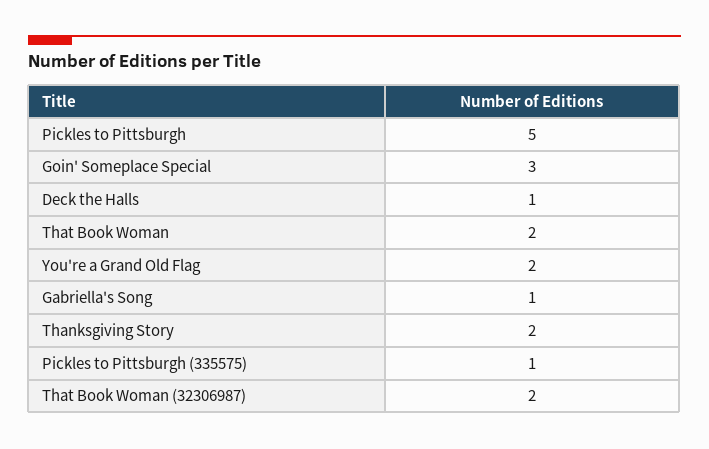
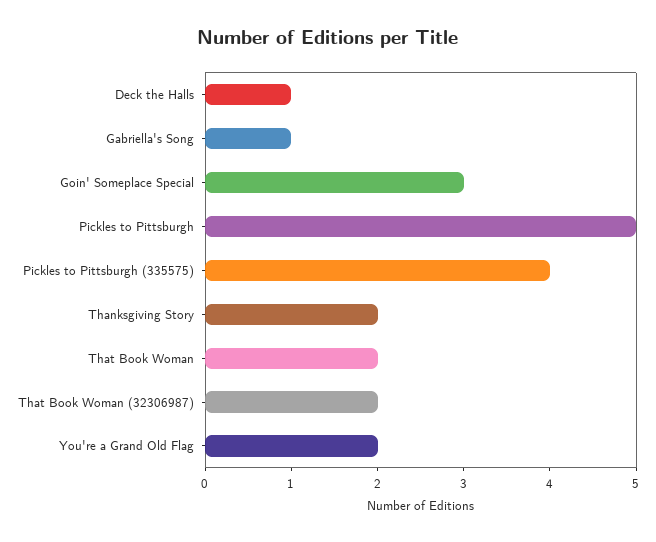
Pickles to Pittsburgh (335575): 1 -> 4

